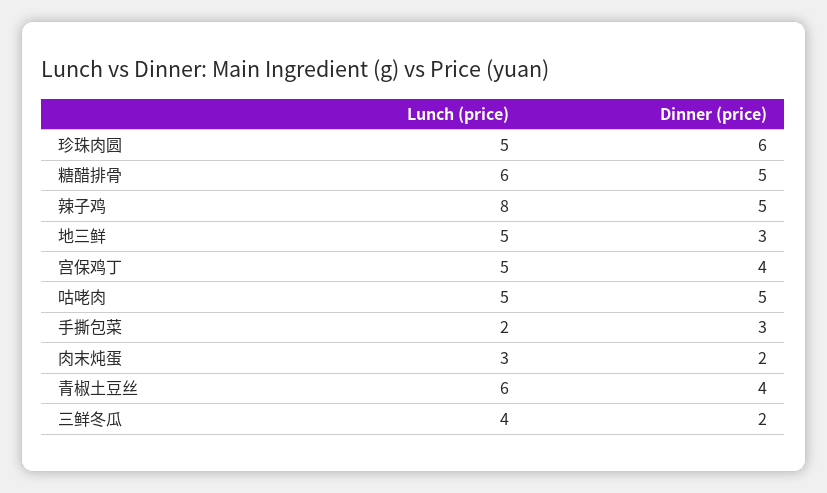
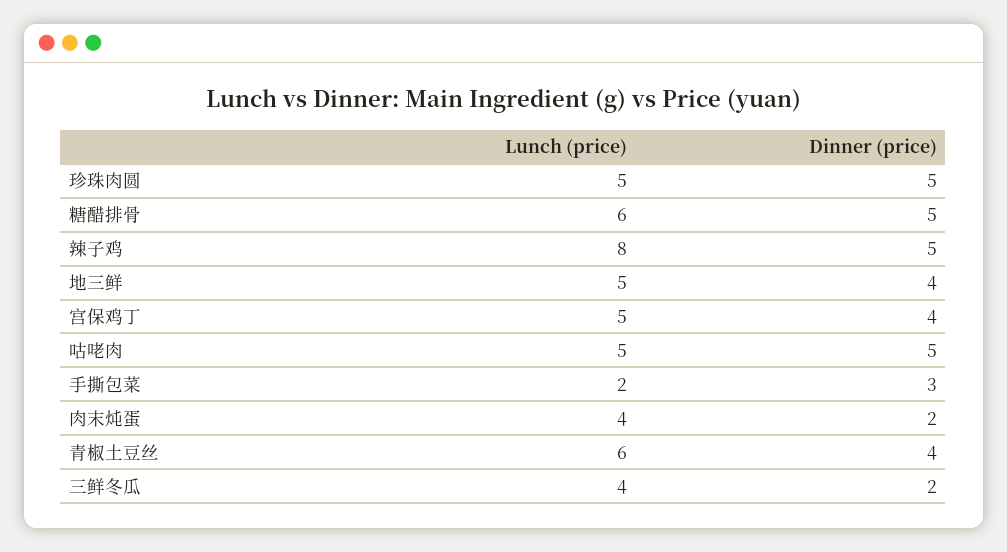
Dinner (price), 珍珠肉圆: 6 -> 5
Dinner (price), 地三鲜: 3 -> 4
Lunch (price), 肉末炖蛋: 3 -> 4

